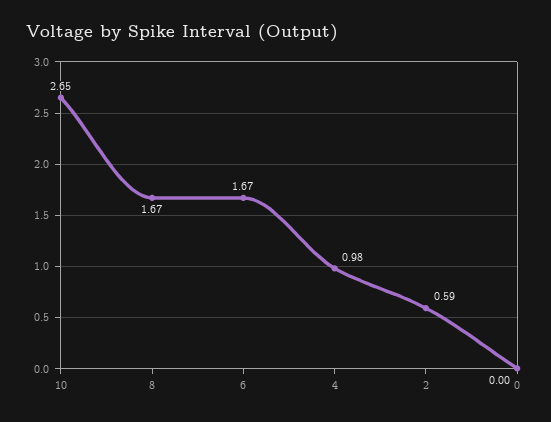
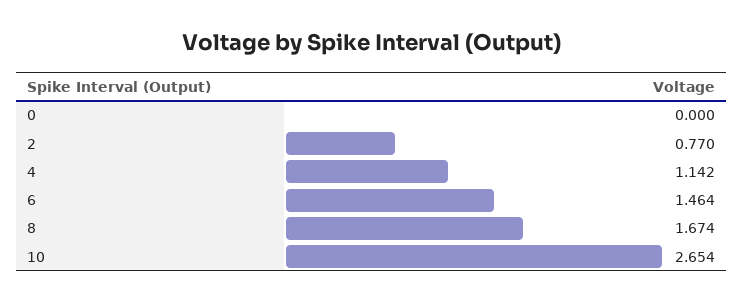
6: 1.67 -> 1.464
4: 0.98 -> 1.142
2: 0.59 -> 0.77

